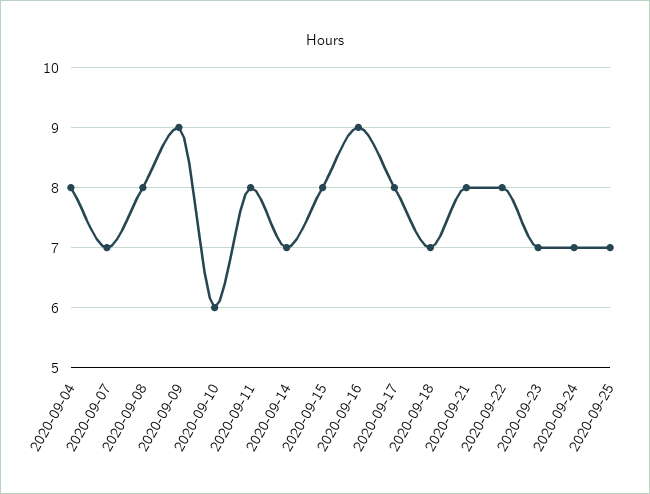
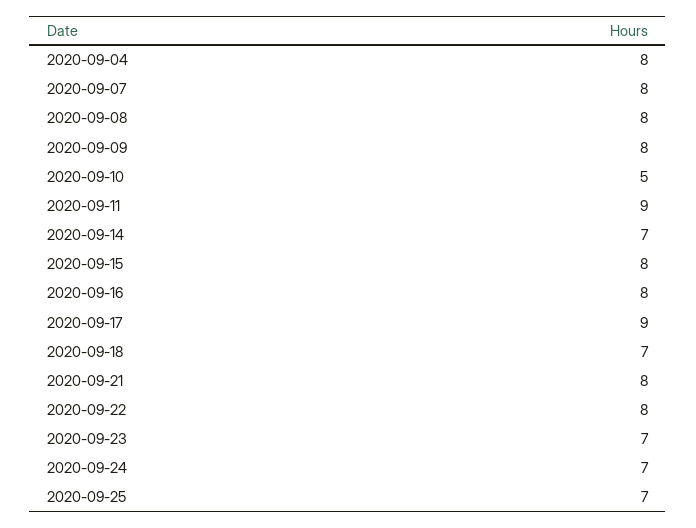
2020-09-07: 7 -> 8
2020-09-09: 9 -> 8
2020-09-10: 6 -> 5
2020-09-11: 8 -> 9
2020-09-16: 9 -> 8
2020-09-17: 8 -> 9

